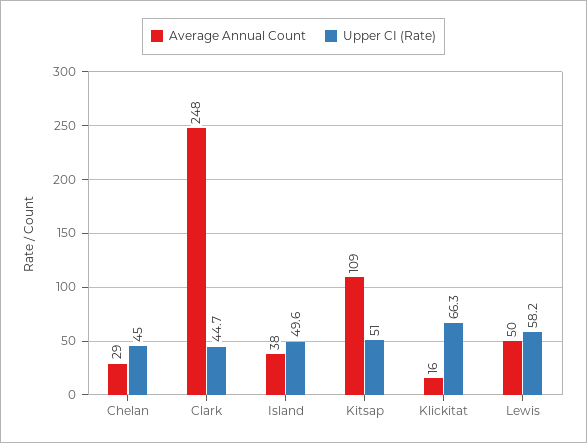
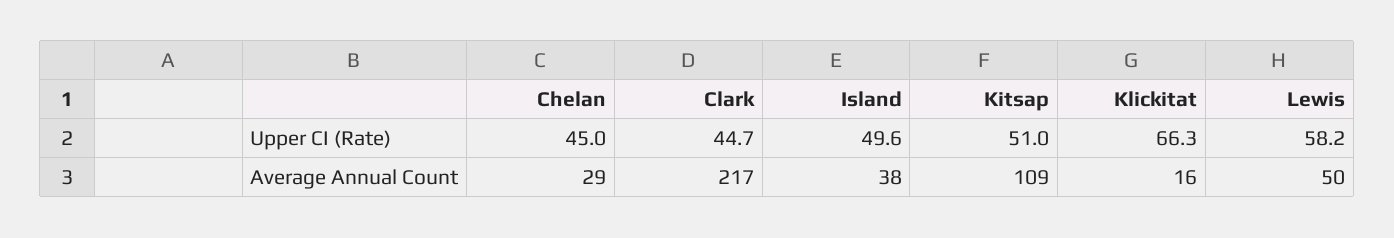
Average Annual Count, Clark: 248 -> 217

